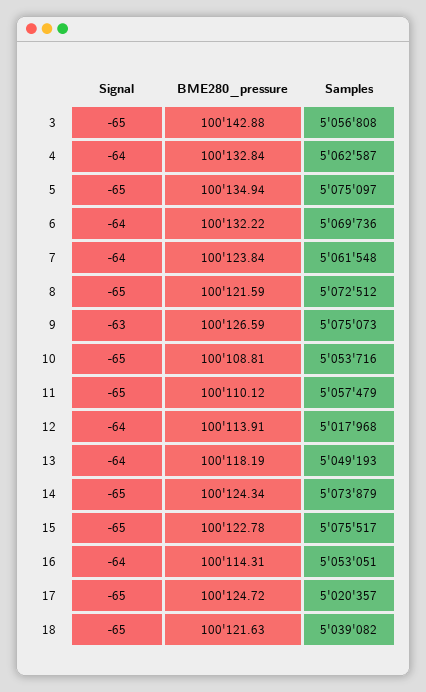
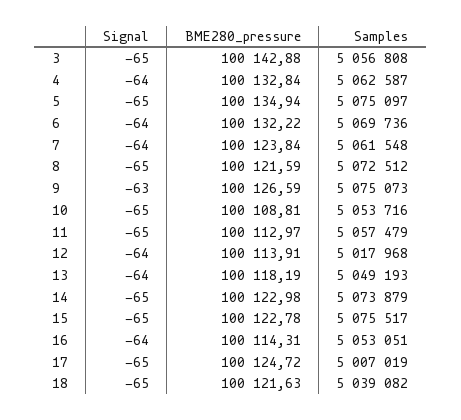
BME280_pressure, 11: 100110.12 -> 100112.97
BME280_pressure, 14: 100124.34 -> 100122.98
Samples, 17: 5020357 -> 5007019

